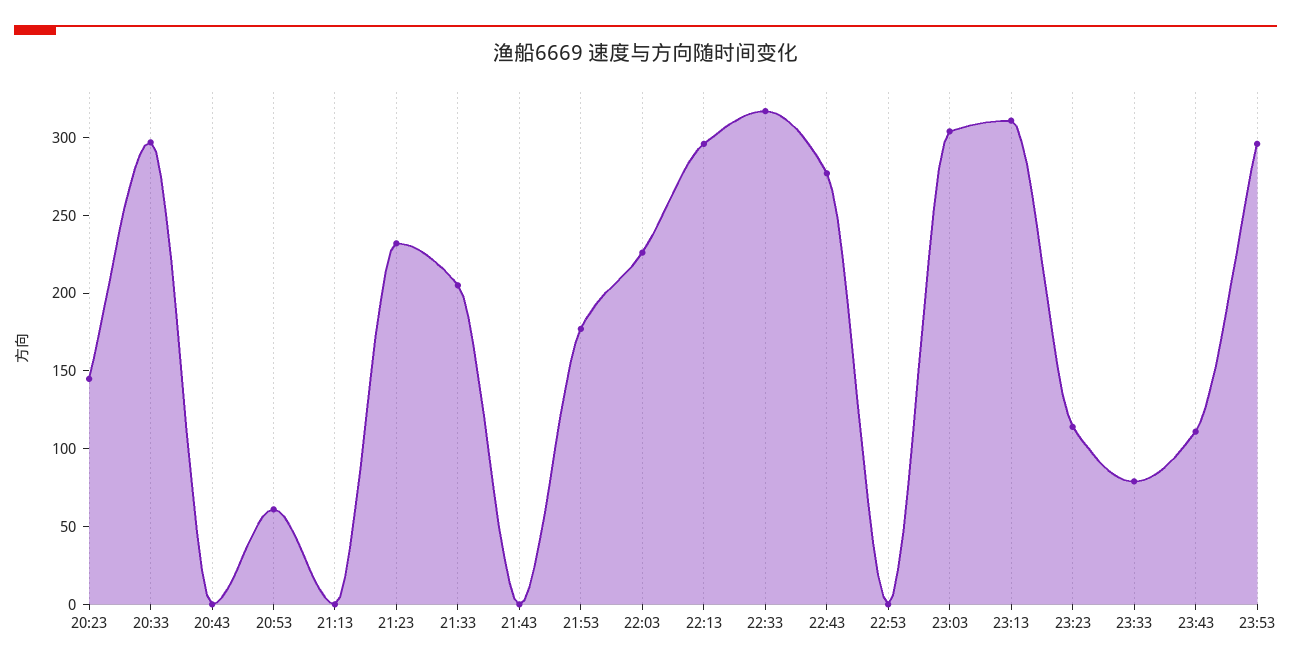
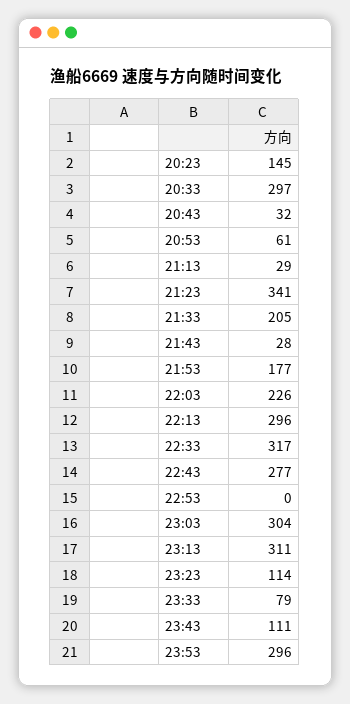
20:43: 0 -> 32
21:13: 0 -> 29
21:23: 230 -> 341
21:43: 0 -> 28

